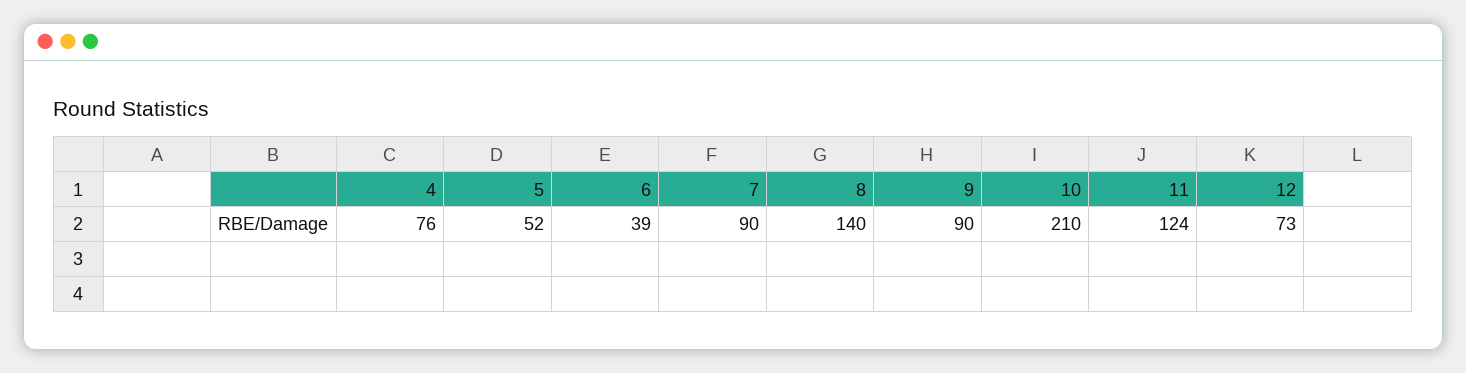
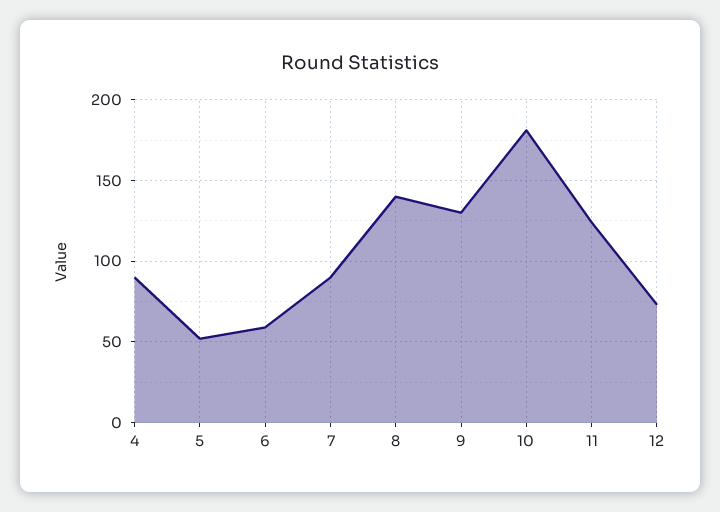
4: 76 -> 90
6: 39 -> 60
9: 90 -> 130
10: 210 -> 180

